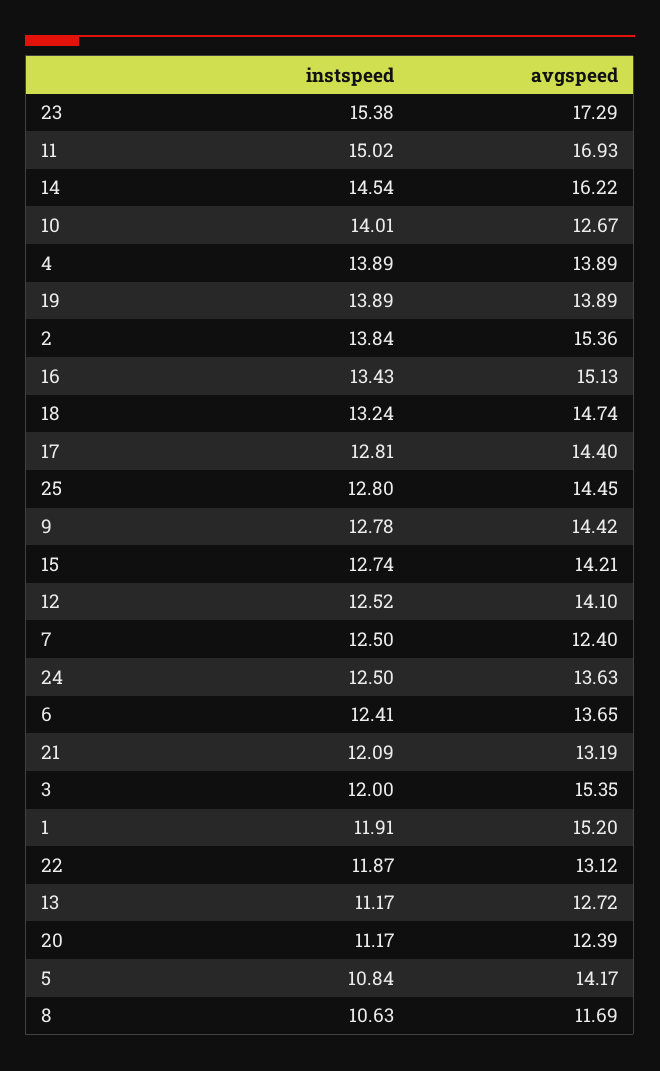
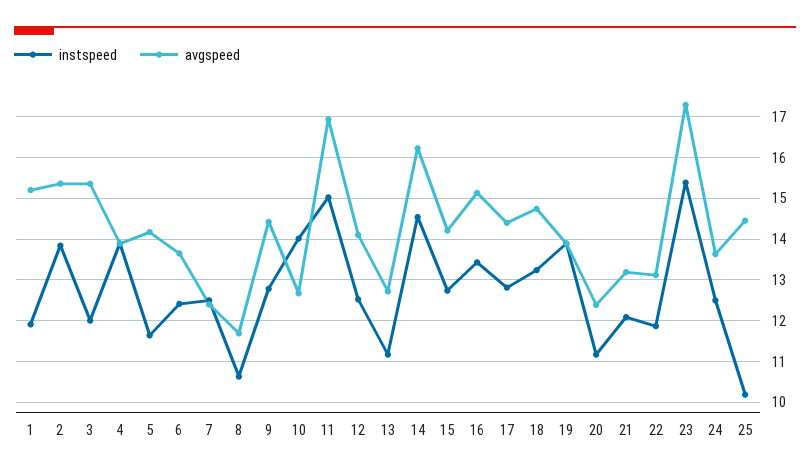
instspeed, 25: 12.8 -> 10.2
instspeed, 5: 10.84 -> 11.6

